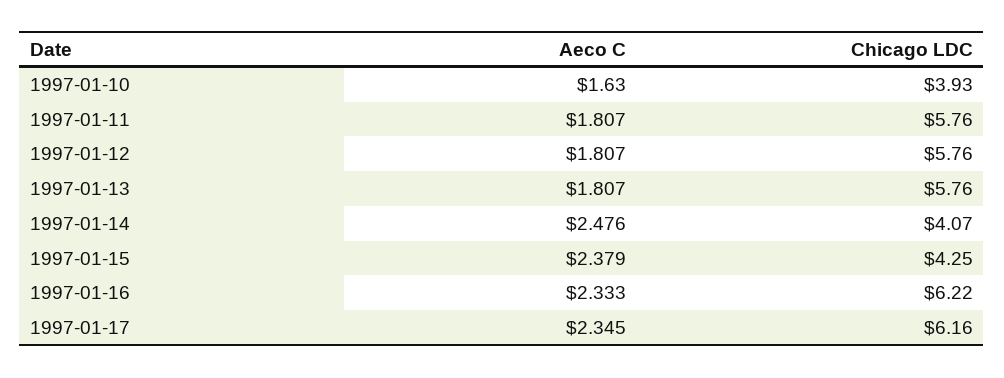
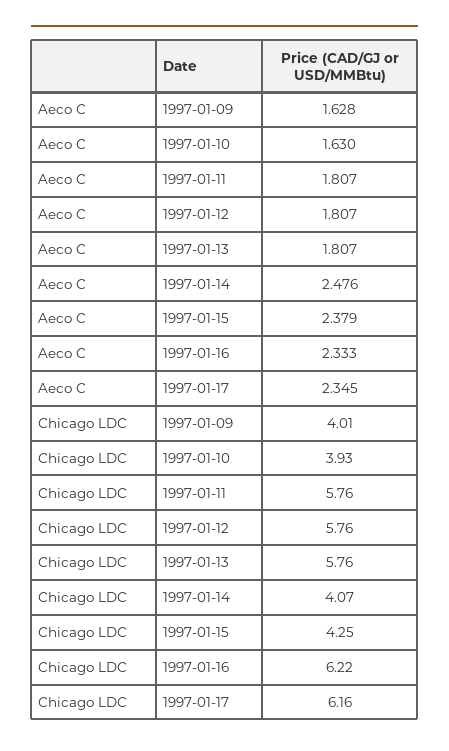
Aeco C, 1997-01-09: none -> 1.628
Chicago LDC, 1997-01-09: none -> 4.01

